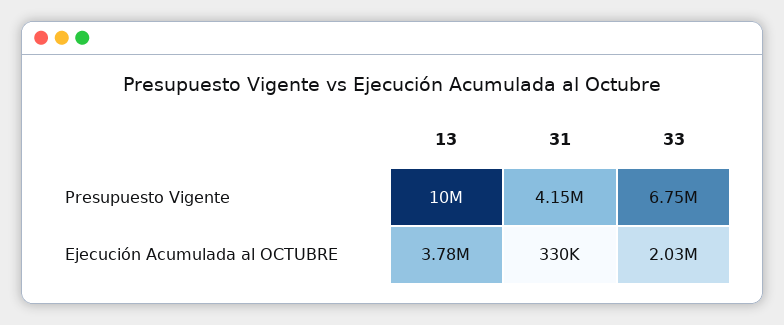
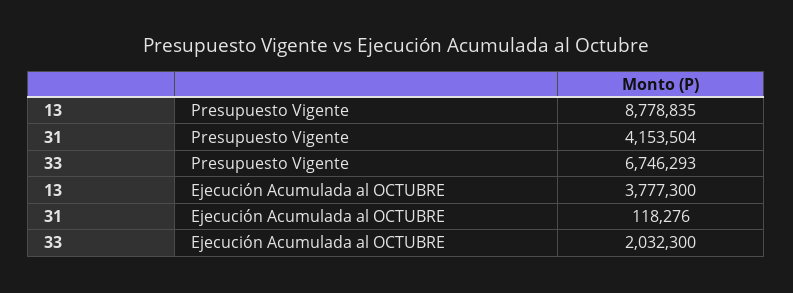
13, Presupuesto Vigente: 10000000 -> 8778835
31, Ejecución Acumulada al OCTUBRE: 330000 -> 118276

